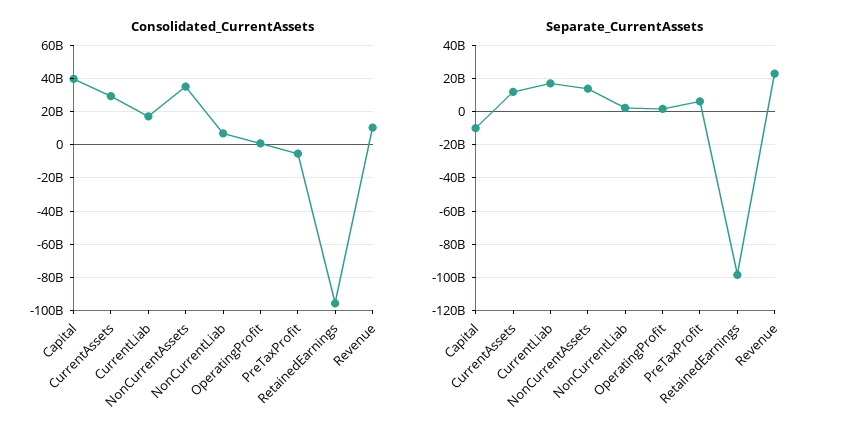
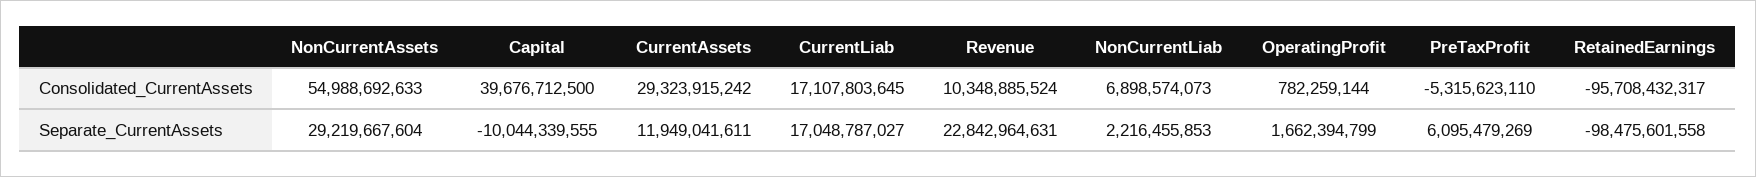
Consolidated_CurrentAssets, NonCurrentAssets: 35000000000 -> 54988692633
Separate_CurrentAssets, NonCurrentAssets: 15000000000 -> 29219667604

